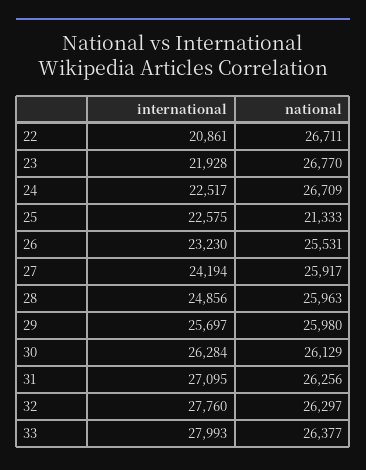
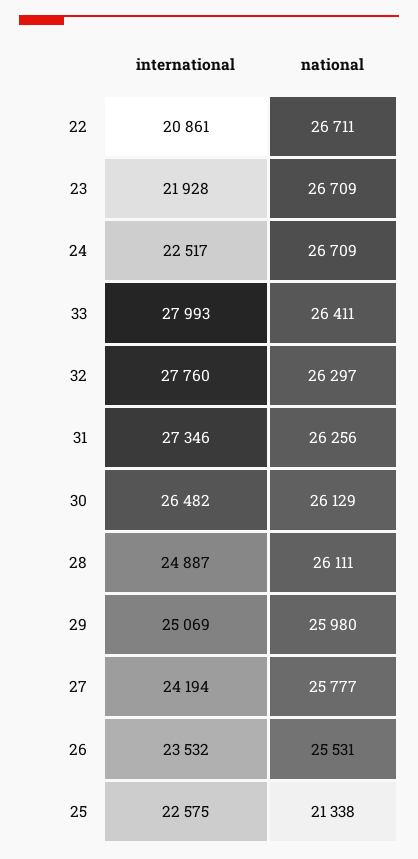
national, 23: 26770 -> 26709
national, 25: 21333 -> 21338
international, 26: 23230 -> 23532
national, 27: 25917 -> 25777
international, 28: 24856 -> 24887
national, 28: 25963 -> 26111
international, 29: 25697 -> 25069
international, 30: 26284 -> 26482
international, 31: 27095 -> 27346
national, 33: 26377 -> 26411

